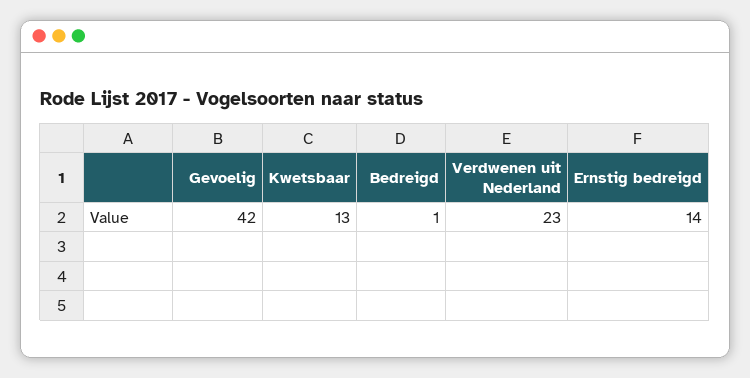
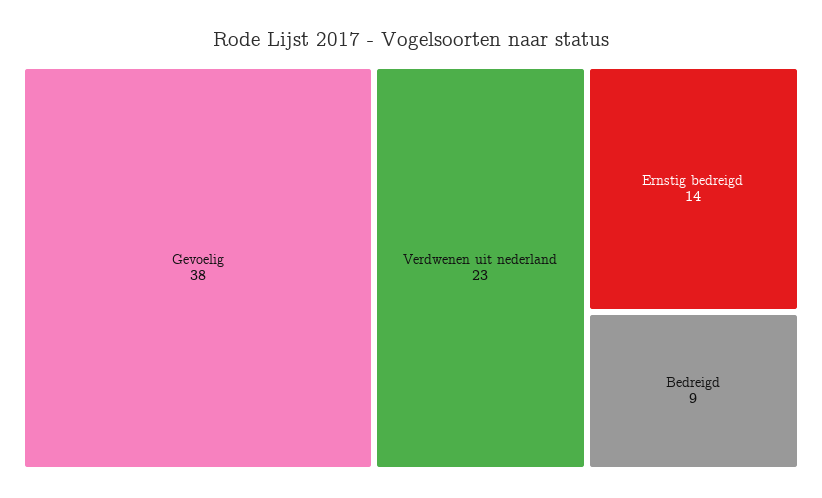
Gevoelig: 42 -> 38
Kwetsbaar: 13 -> none
Bedreigd: 1 -> 9

